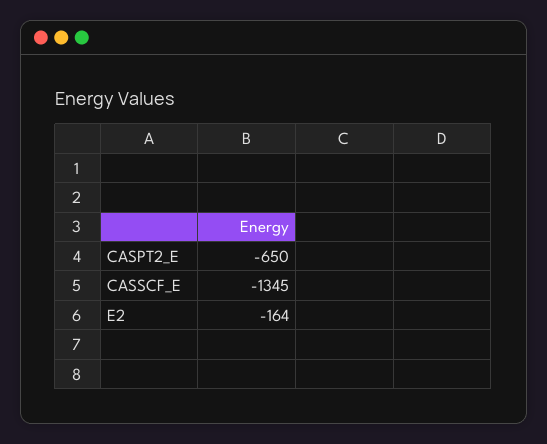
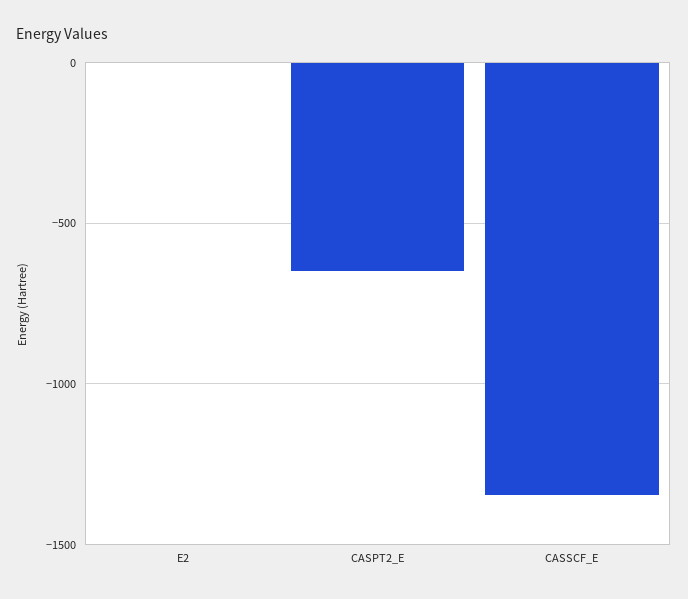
E2: -164 -> 0

